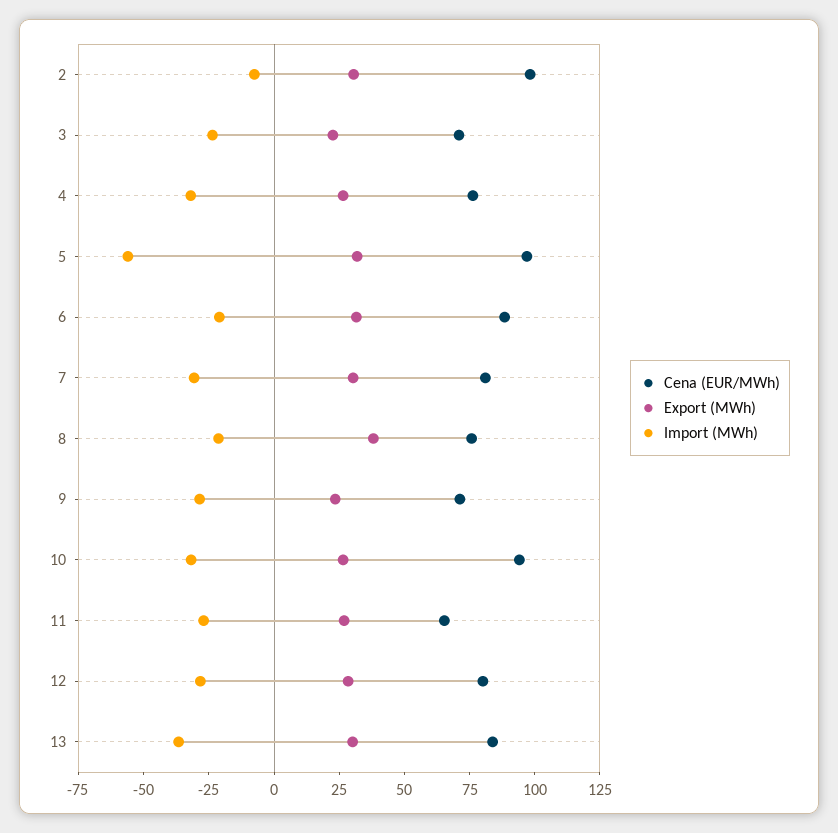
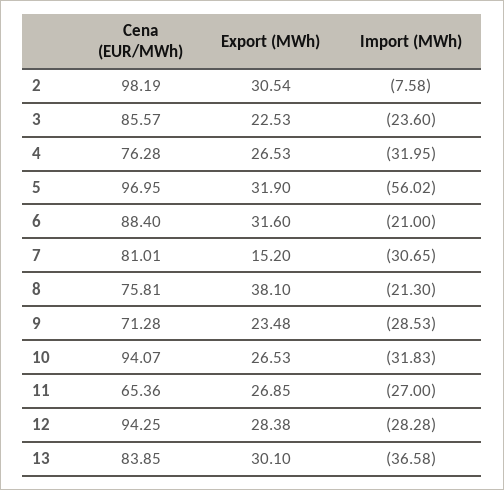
Cena (EUR/MWh), 3: 70 -> 85.57
Export (MWh), 7: 30 -> 15.2
Cena (EUR/MWh), 12: 80 -> 94.25

